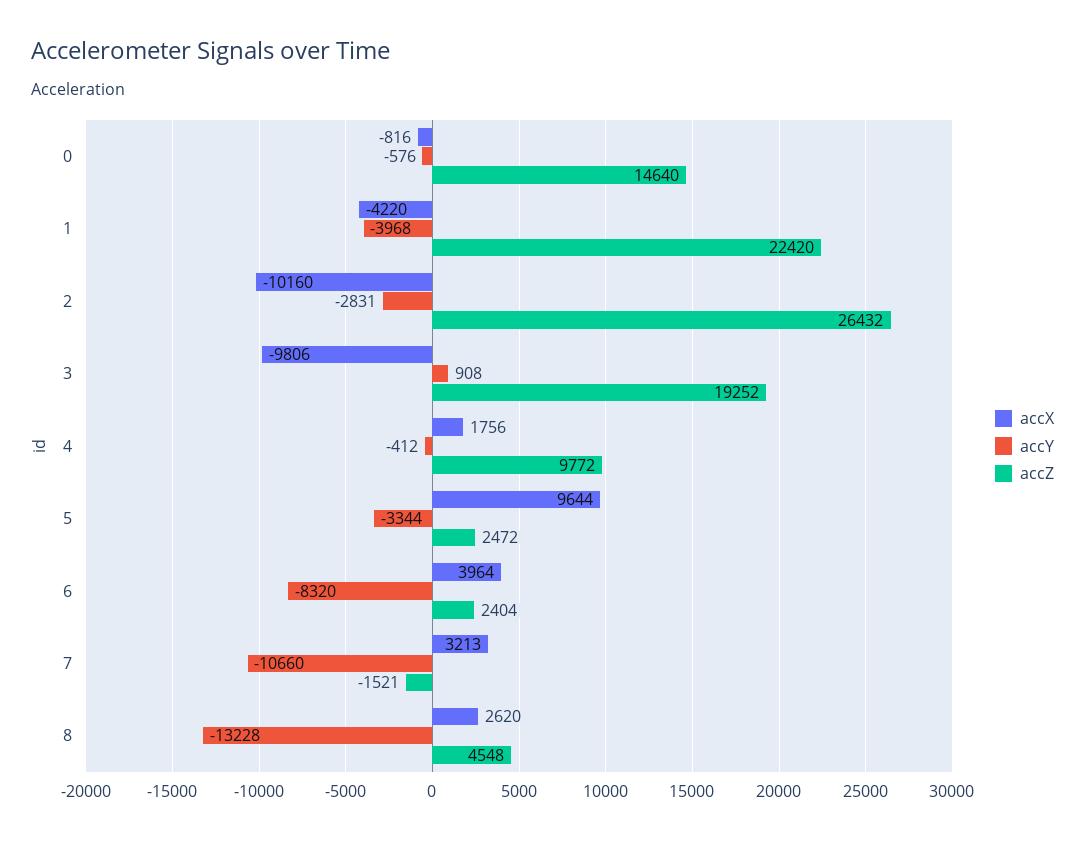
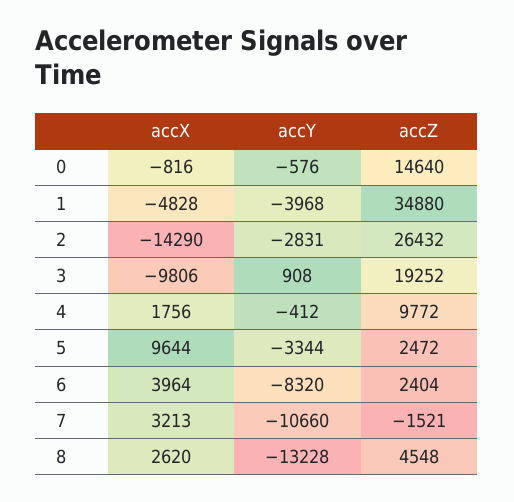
accX, 1: -4220 -> -4828
accZ, 1: 22420 -> 34880
accX, 2: -10160 -> -14290

